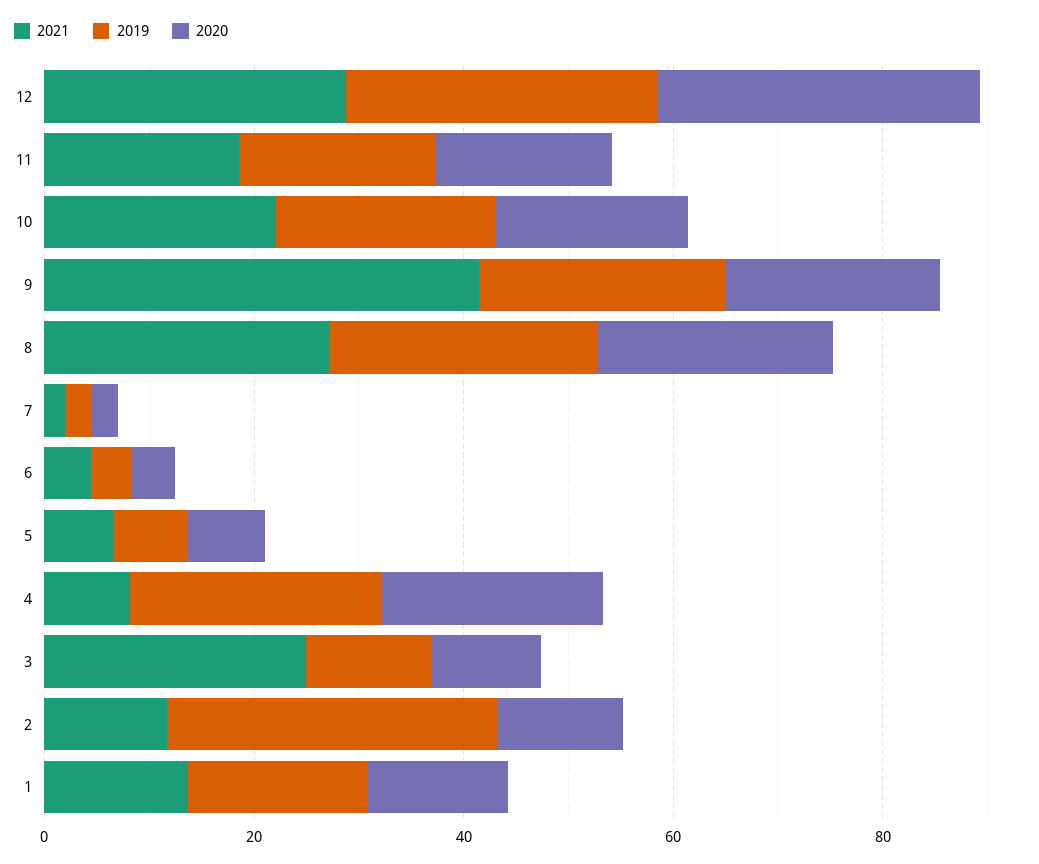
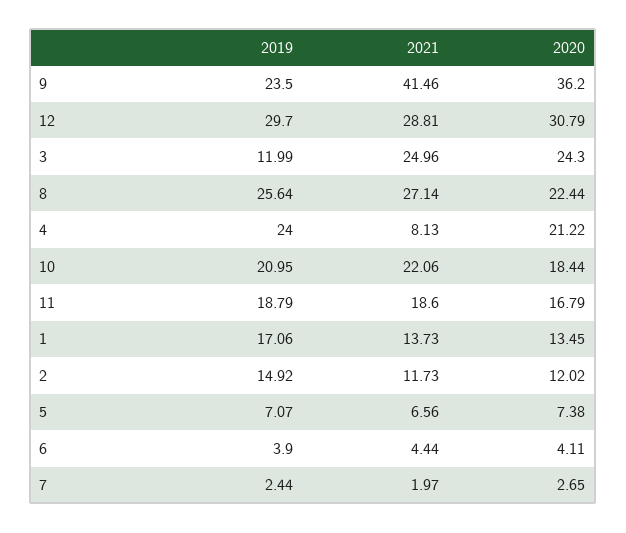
2020, 9: 20 -> 36.2
2020, 3: 10 -> 24.3
2019, 2: 30 -> 14.92

